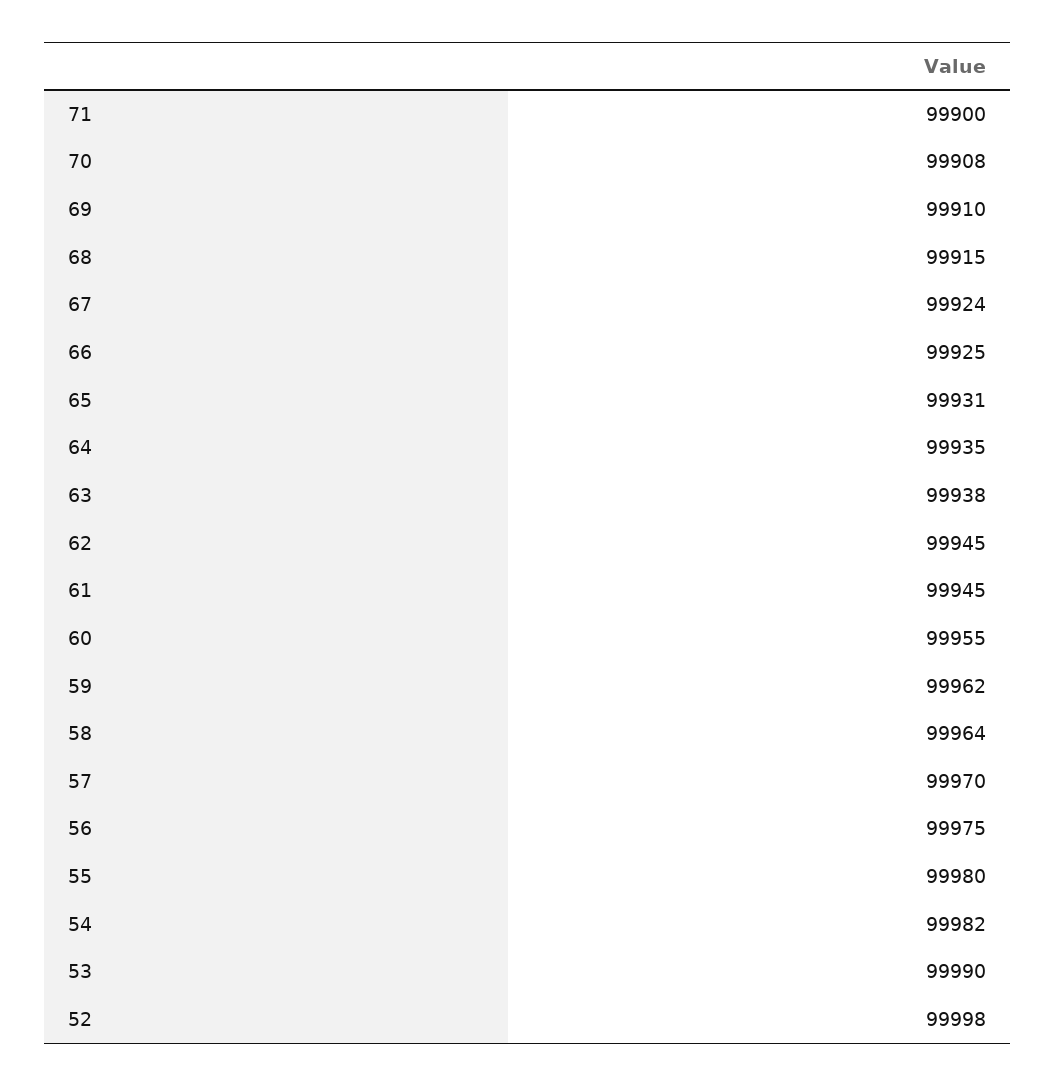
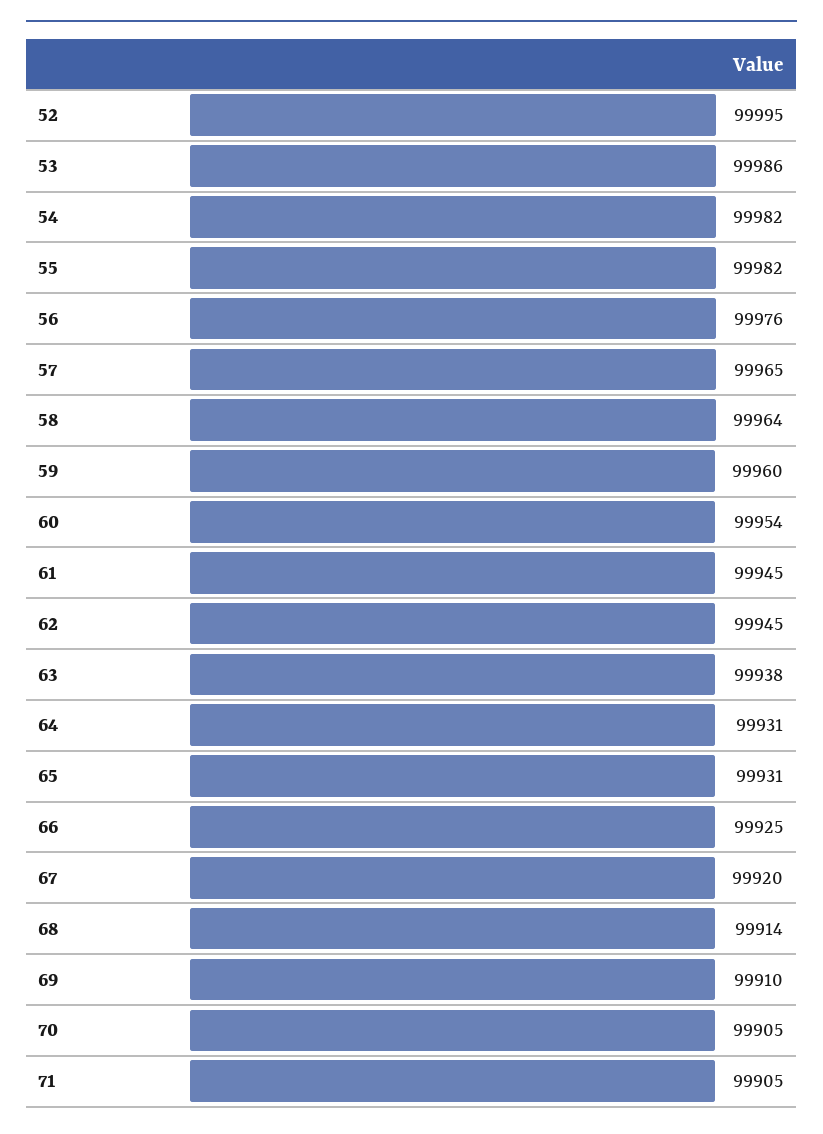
71: 99900 -> 99905
70: 99908 -> 99905
68: 99915 -> 99914
67: 99924 -> 99920
64: 99935 -> 99931
60: 99955 -> 99954
59: 99962 -> 99960
57: 99970 -> 99965
56: 99975 -> 99976
55: 99980 -> 99982
53: 99990 -> 99986
52: 99998 -> 99995

